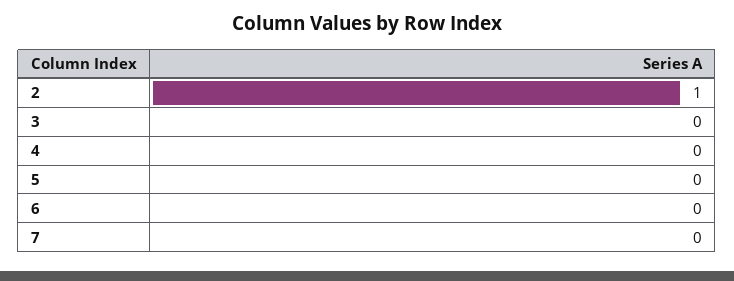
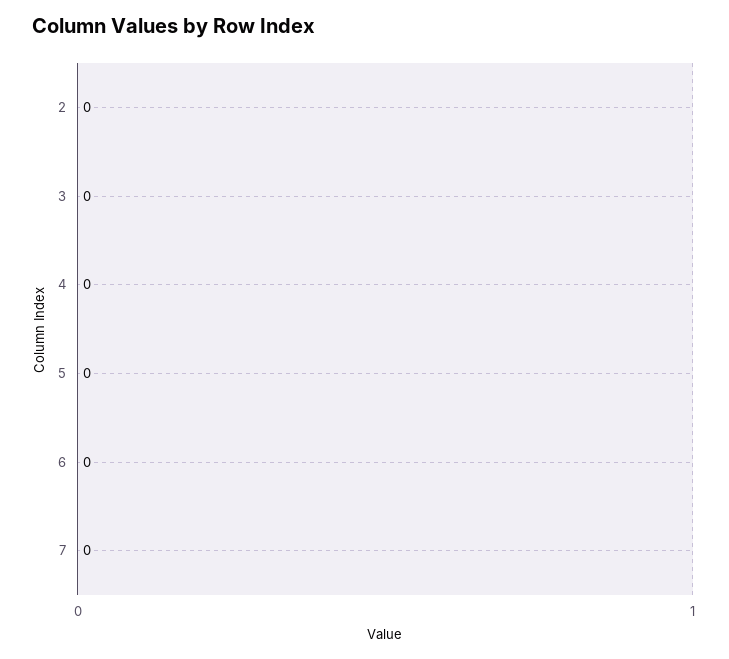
2: 1 -> 0

